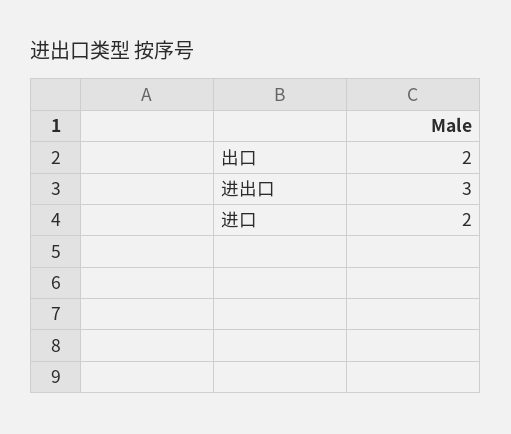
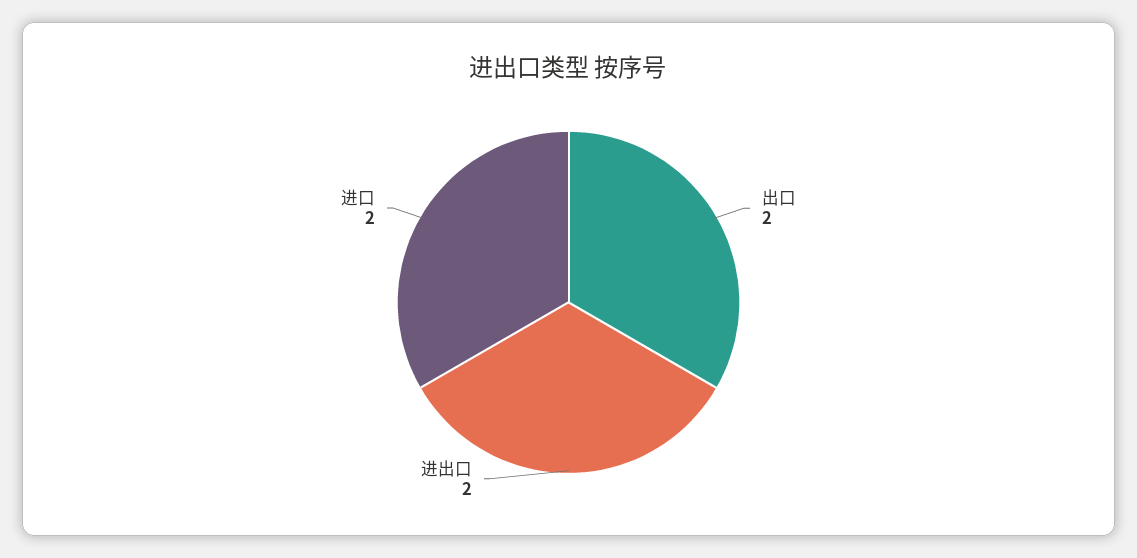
进出口: 3 -> 2

